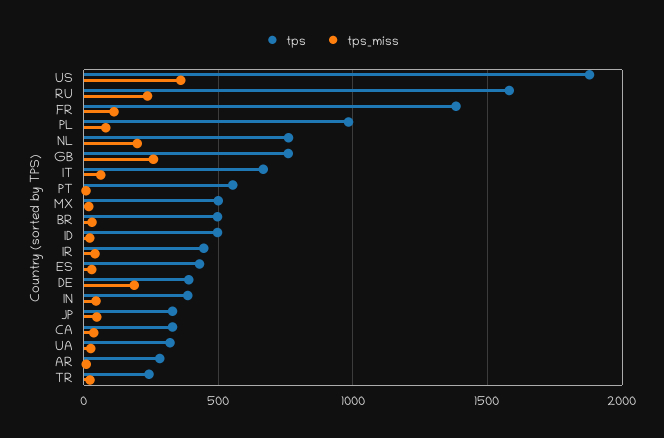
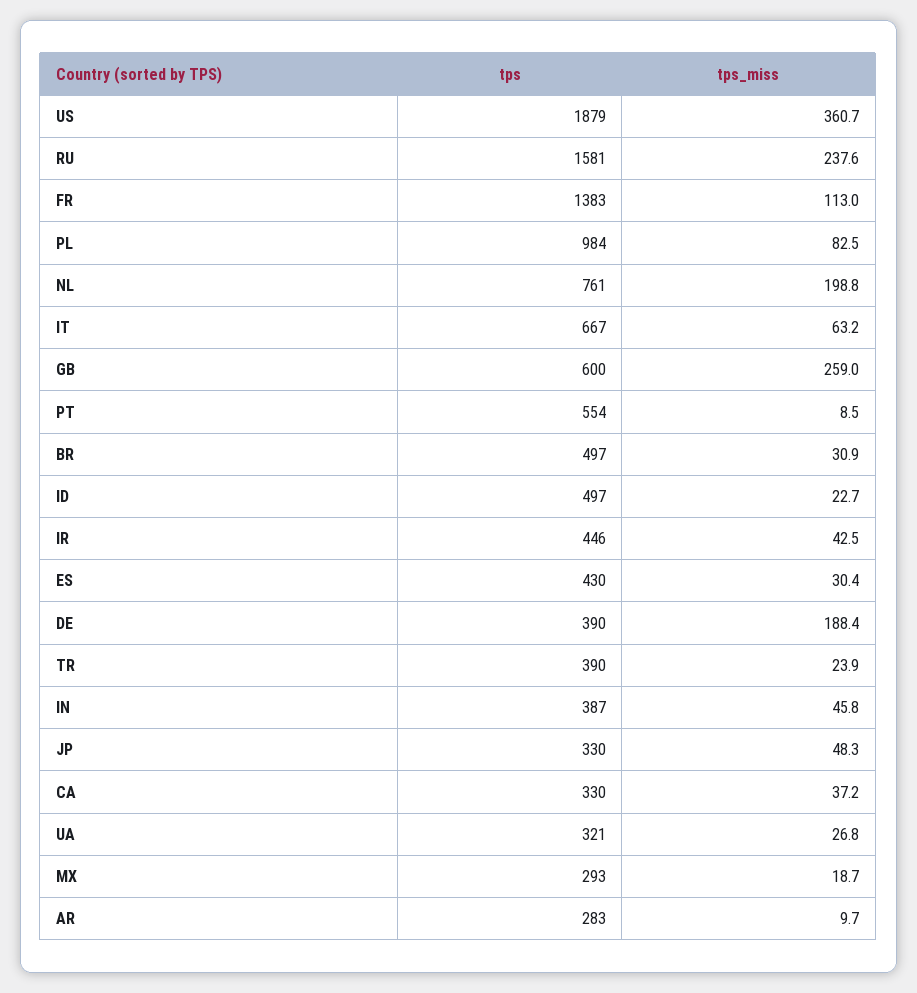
tps, GB: 750 -> 600
tps, MX: 500 -> 293
tps, TR: 250 -> 390

